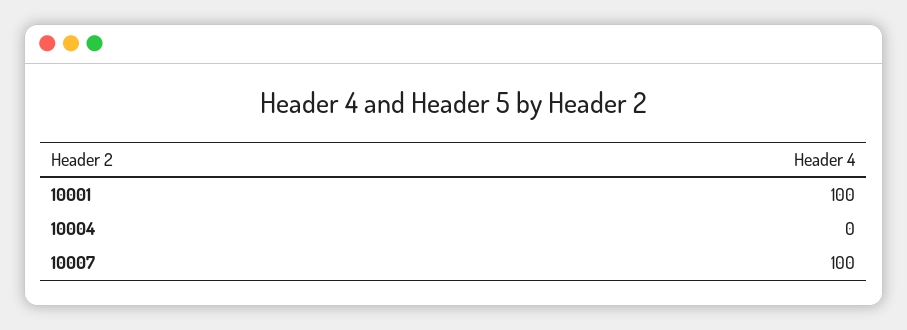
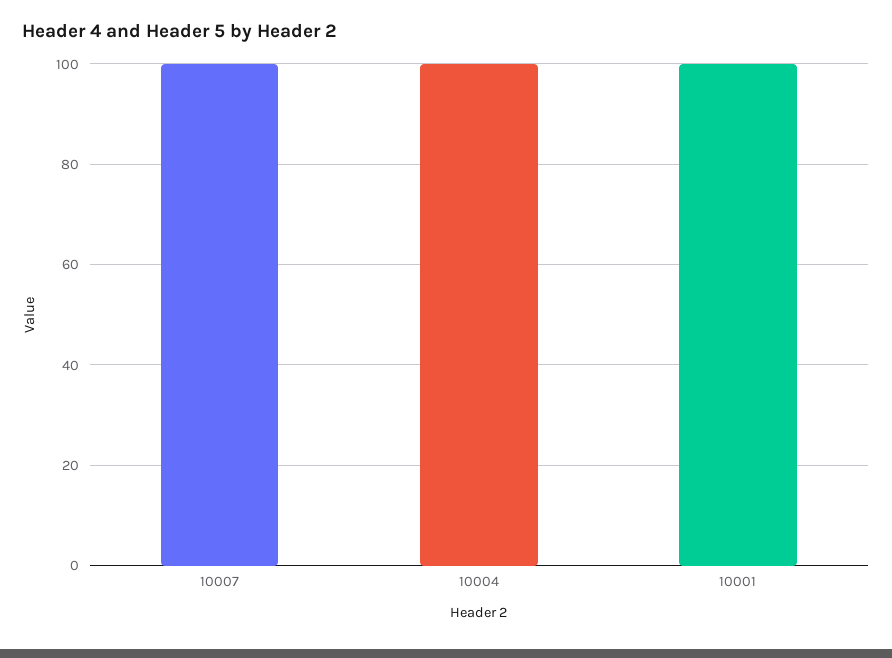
10004: 0 -> 100

